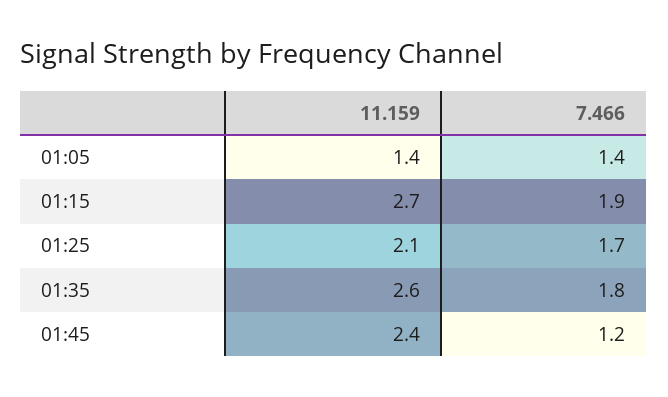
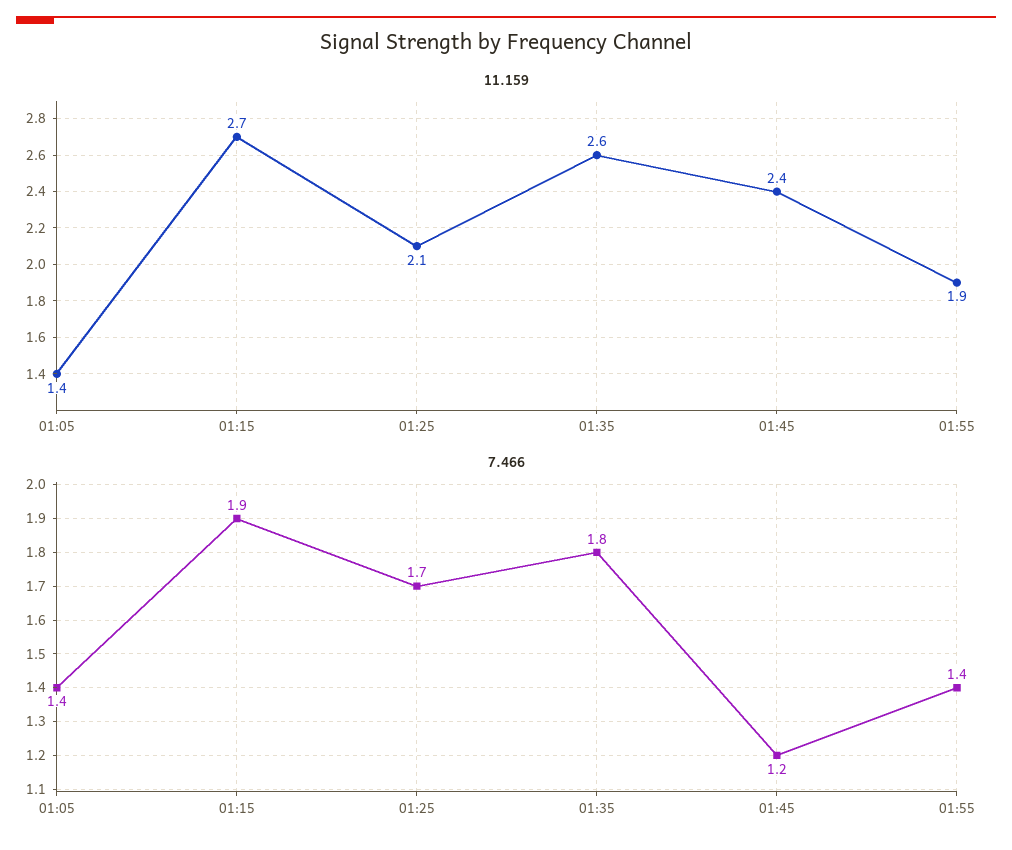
11.159, 01:55: none -> 1.9
7.466, 01:55: none -> 1.4

